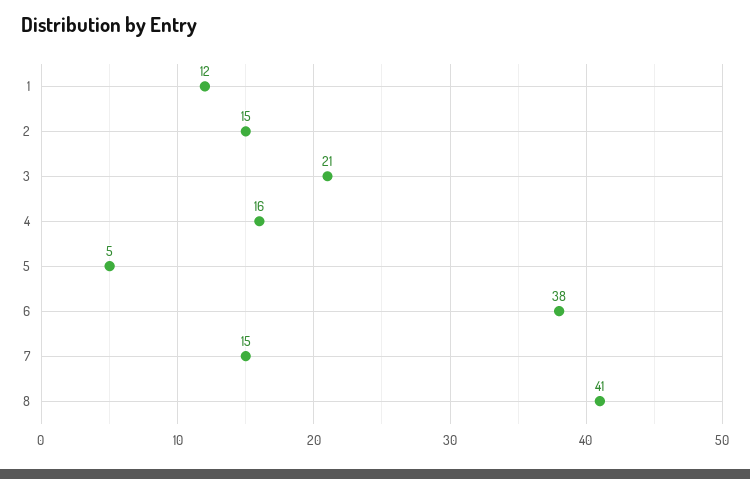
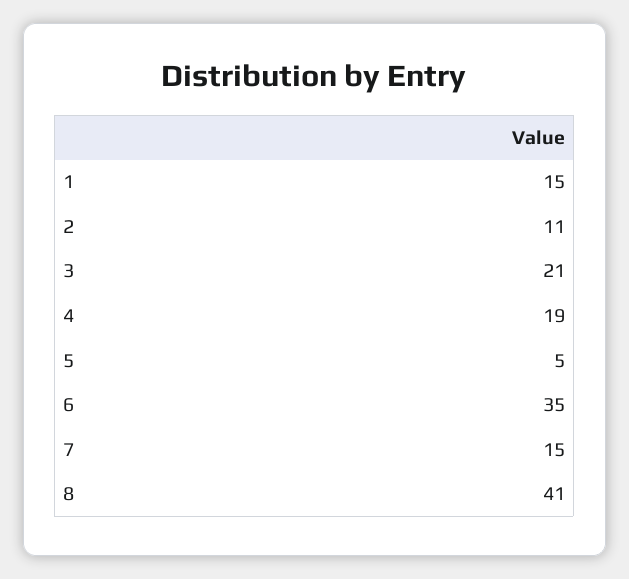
1: 12 -> 15
2: 15 -> 11
4: 16 -> 19
6: 38 -> 35

